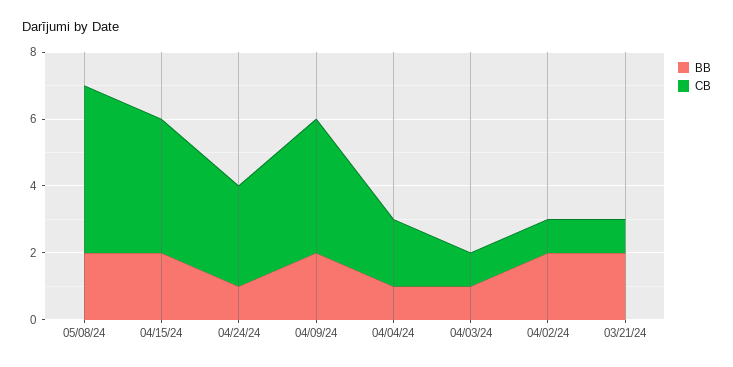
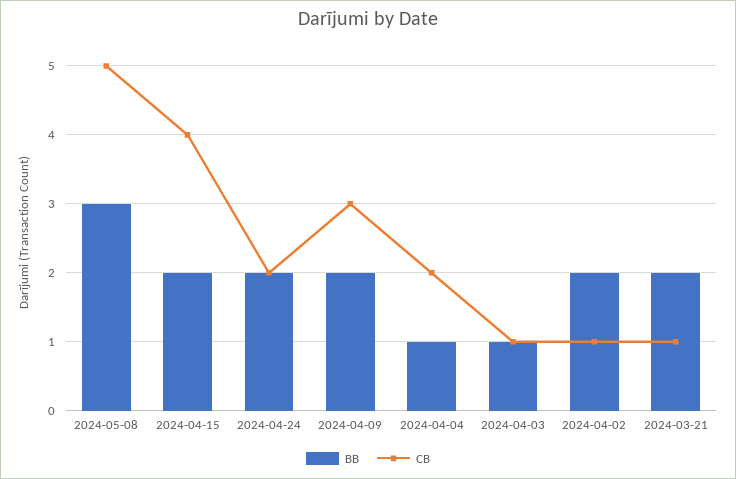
BB, 05/08/24: 2 -> 3
BB, 04/24/24: 1 -> 2
CB, 04/24/24: 3 -> 2
CB, 04/09/24: 4 -> 3

